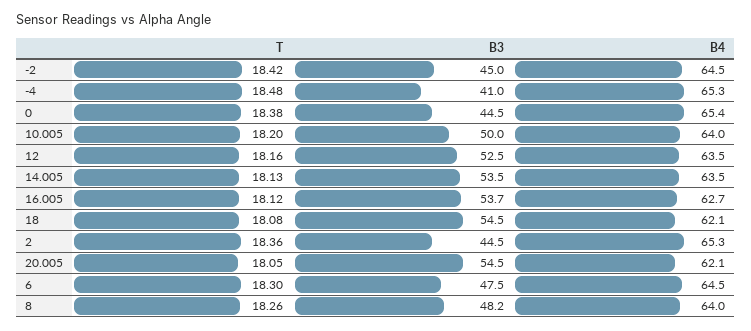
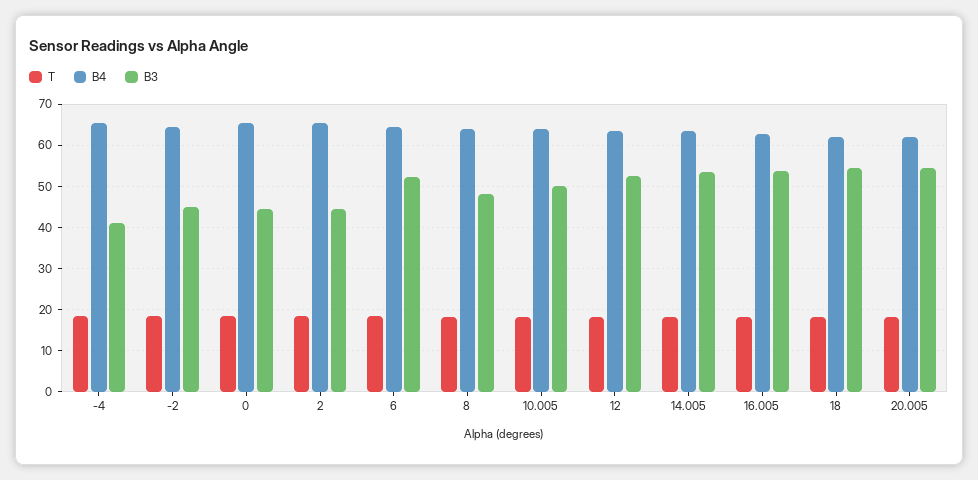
B3, 6: 47.5 -> 52

